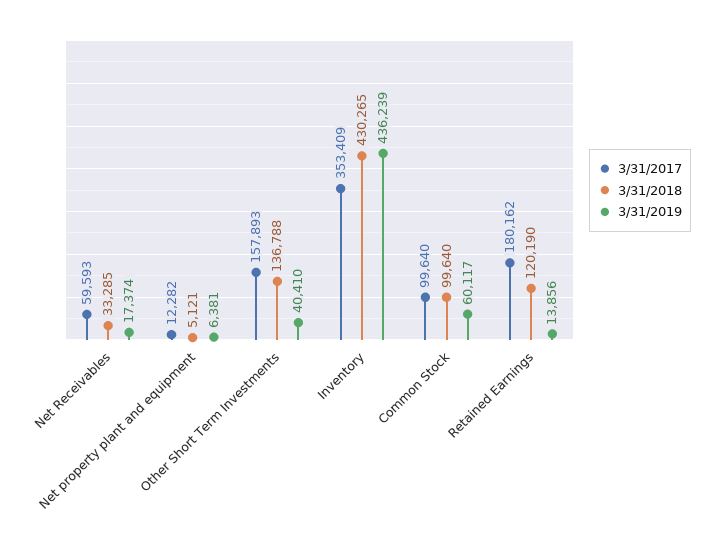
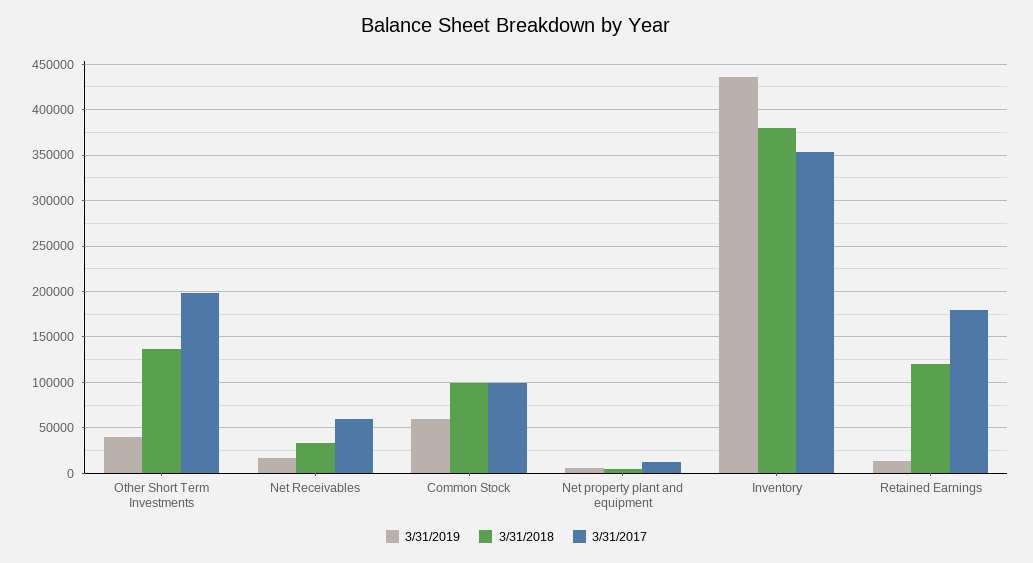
3/31/2017, Other Short Term Investments: 157893 -> 200000
3/31/2018, Inventory: 430265 -> 380000

